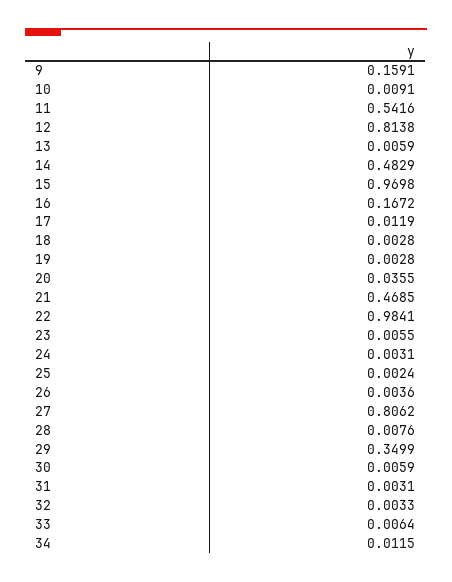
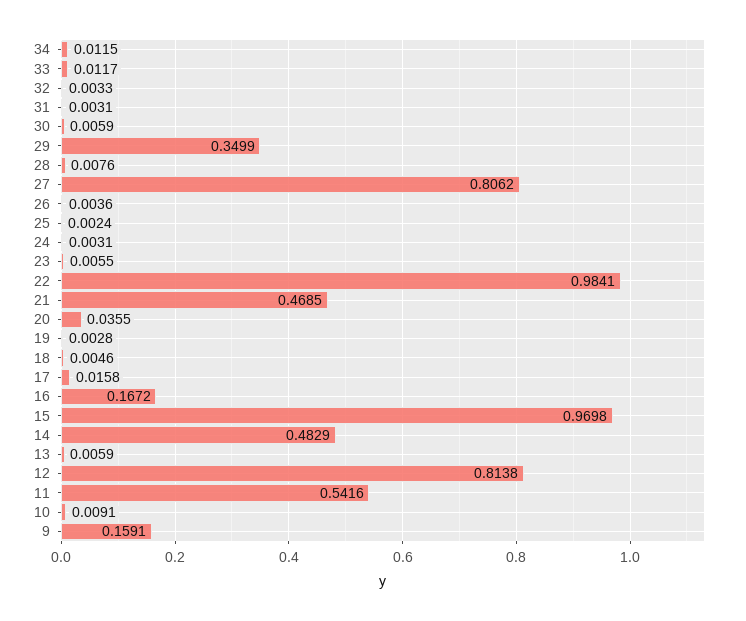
17: 0.0119 -> 0.0158
18: 0.0028 -> 0.0046
33: 0.0064 -> 0.0117

